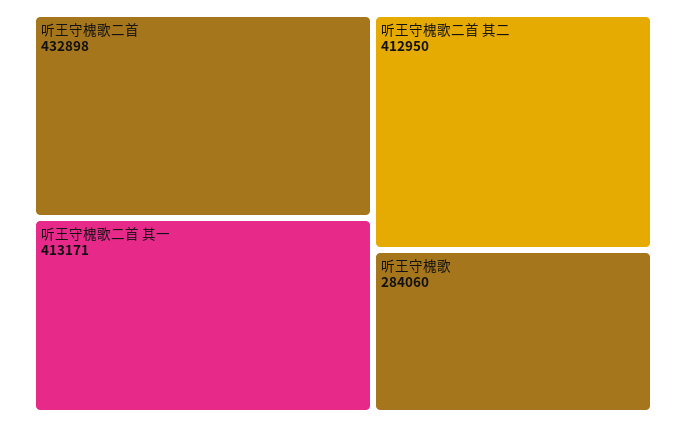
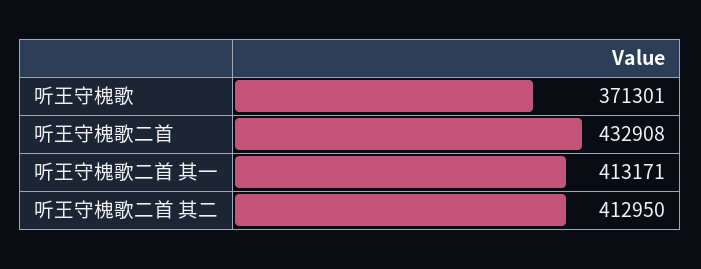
听王守槐歌二首: 432898 -> 432908
听王守槐歌: 284060 -> 371301

